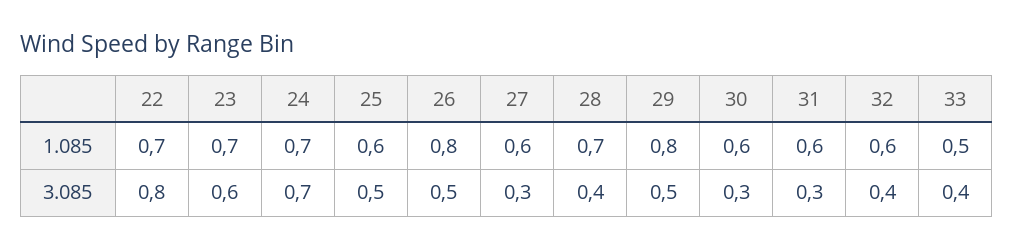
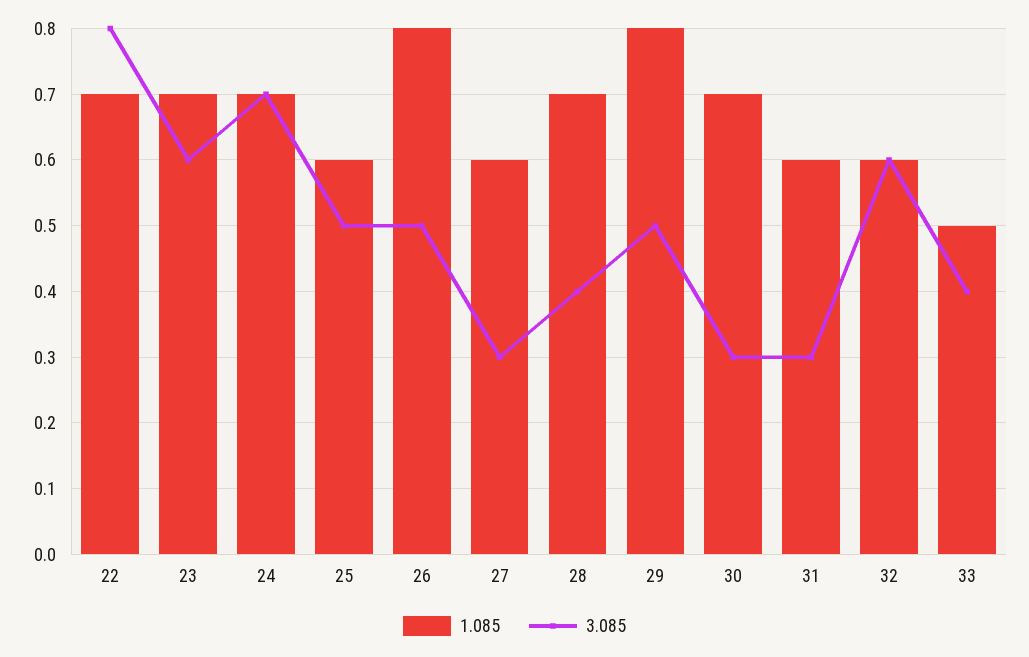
1.085, 30: 0.6 -> 0.7
3.085, 32: 0.4 -> 0.6

